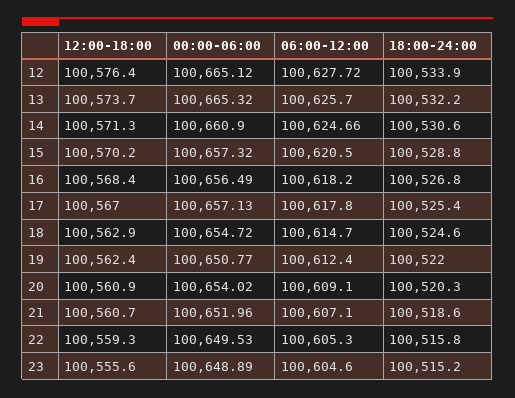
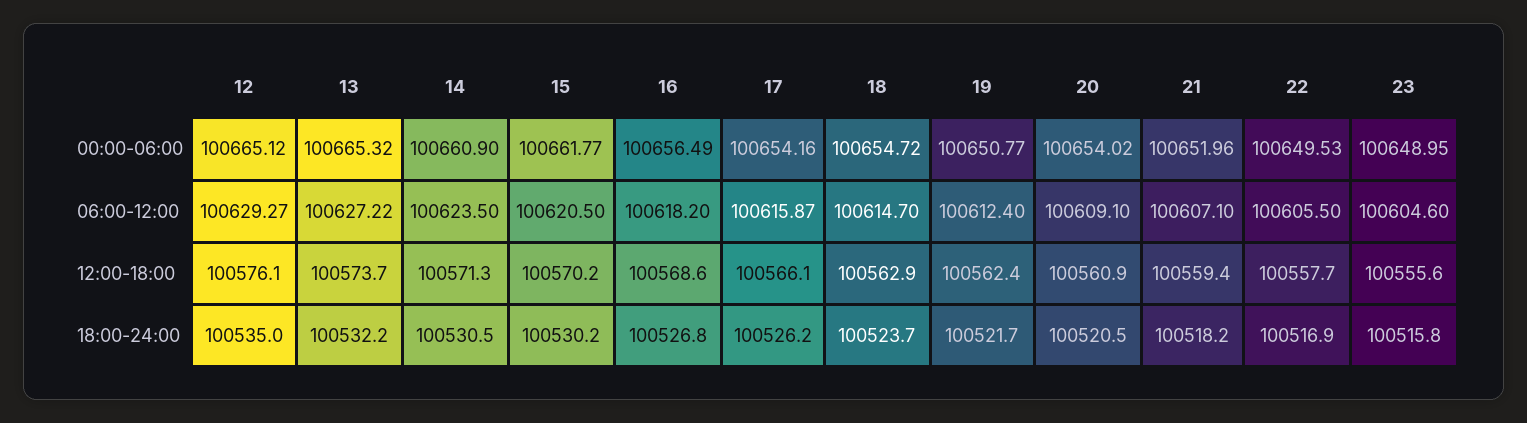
12:00-18:00, 12: 100576.4 -> 100576.1
06:00-12:00, 12: 100627.72 -> 100629.27
18:00-24:00, 12: 100533.9 -> 100535
06:00-12:00, 13: 100625.7 -> 100627.22
06:00-12:00, 14: 100624.66 -> 100623.5
18:00-24:00, 14: 100530.6 -> 100530.5
00:00-06:00, 15: 100657.32 -> 100661.77
18:00-24:00, 15: 100528.8 -> 100530.2
12:00-18:00, 16: 100568.4 -> 100568.6
12:00-18:00, 17: 100567 -> 100566.1
00:00-06:00, 17: 100657.13 -> 100654.16
06:00-12:00, 17: 100617.8 -> 100615.87
18:00-24:00, 17: 100525.4 -> 100526.2
18:00-24:00, 18: 100524.6 -> 100523.7
18:00-24:00, 19: 100522 -> 100521.7
18:00-24:00, 20: 100520.3 -> 100520.5
12:00-18:00, 21: 100560.7 -> 100559.4
18:00-24:00, 21: 100518.6 -> 100518.2
12:00-18:00, 22: 100559.3 -> 100557.7
06:00-12:00, 22: 100605.3 -> 100605.5
18:00-24:00, 22: 100515.8 -> 100516.9
00:00-06:00, 23: 100648.89 -> 100648.95
18:00-24:00, 23: 100515.2 -> 100515.8

